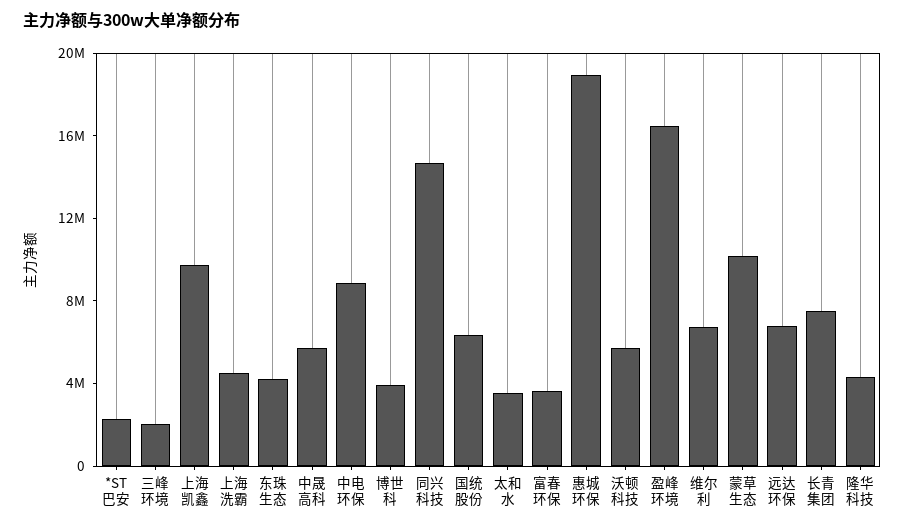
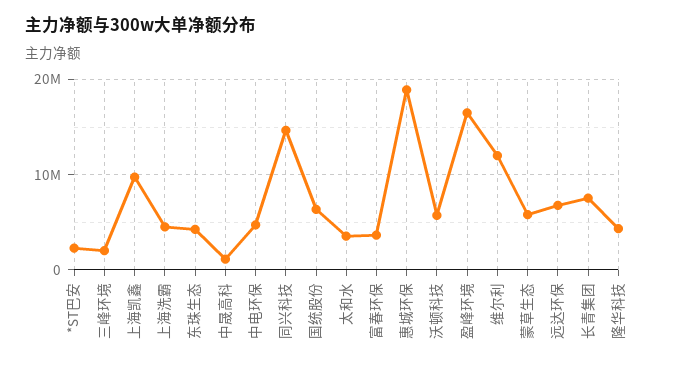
中晟高科: 6000000 -> 1000000
中电环保: 9000000 -> 5000000
博世科: 4000000 -> none
维尔利: 7000000 -> 12000000
蒙草生态: 10000000 -> 6000000

